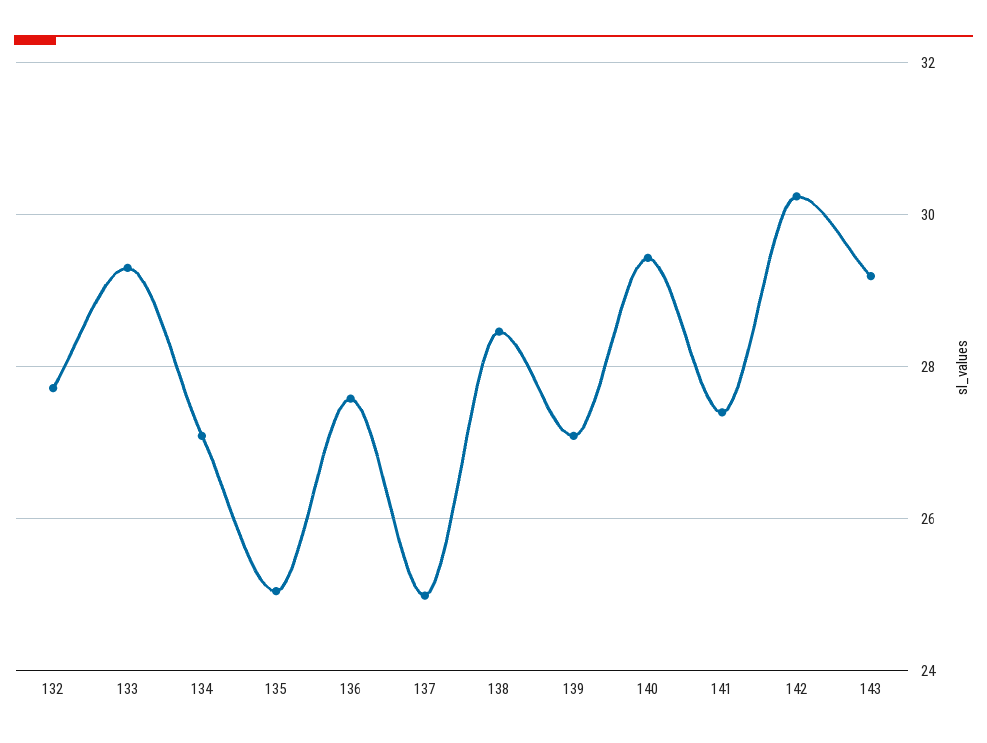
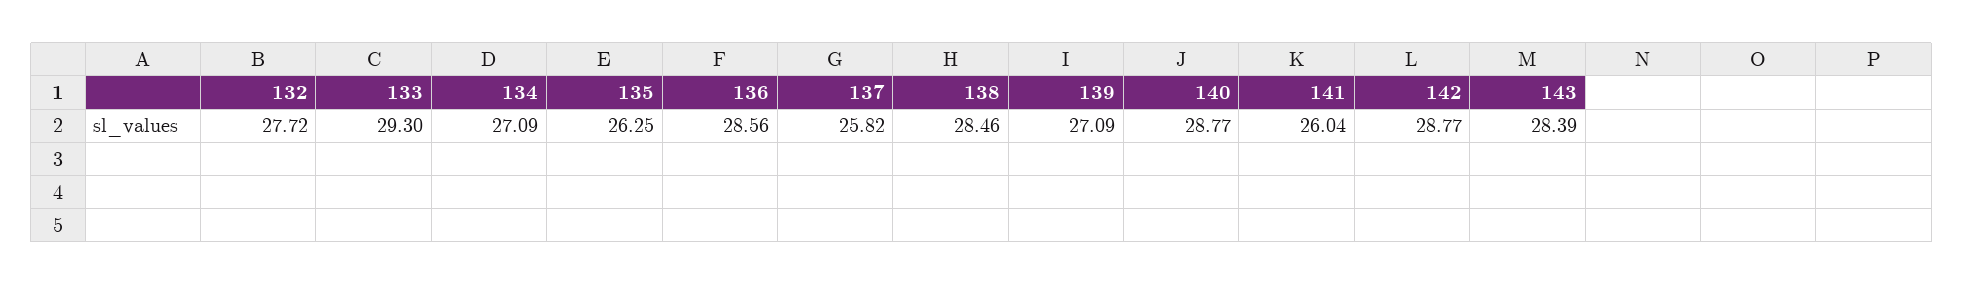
135: 25 -> 26.25
136: 27.6 -> 28.56
137: 25 -> 25.82
140: 29.4 -> 28.77
141: 27.4 -> 26.04
142: 30.2 -> 28.77
143: 29.2 -> 28.39

